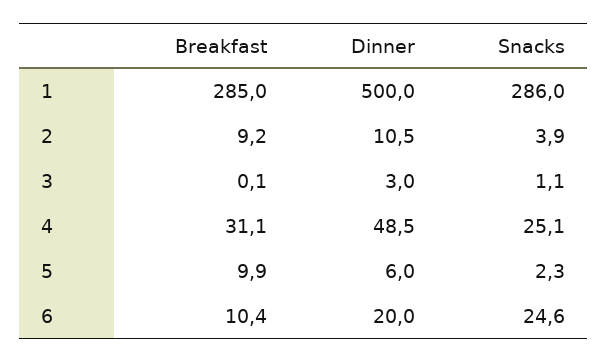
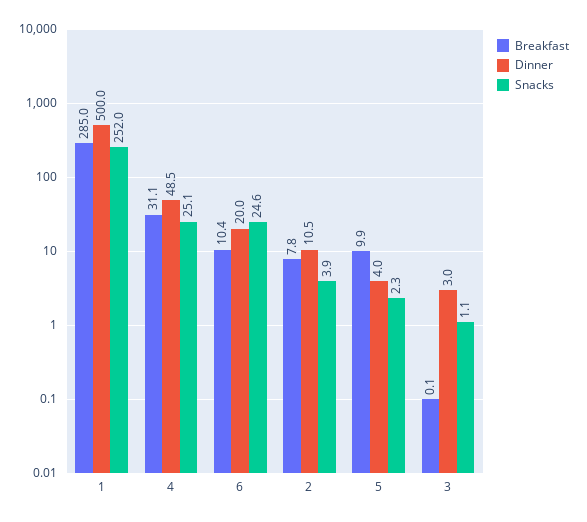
Snacks, 1: 286 -> 252
Breakfast, 2: 9.2 -> 7.8
Dinner, 5: 6 -> 4

